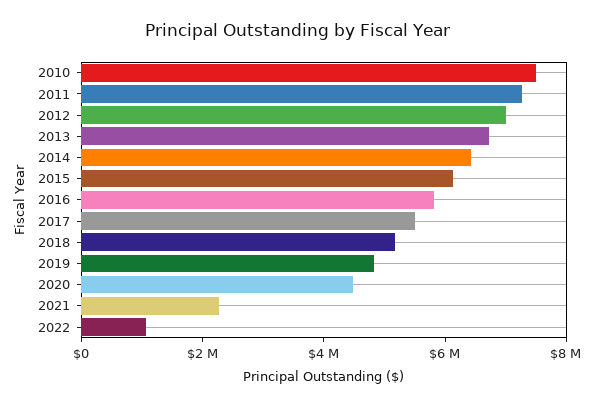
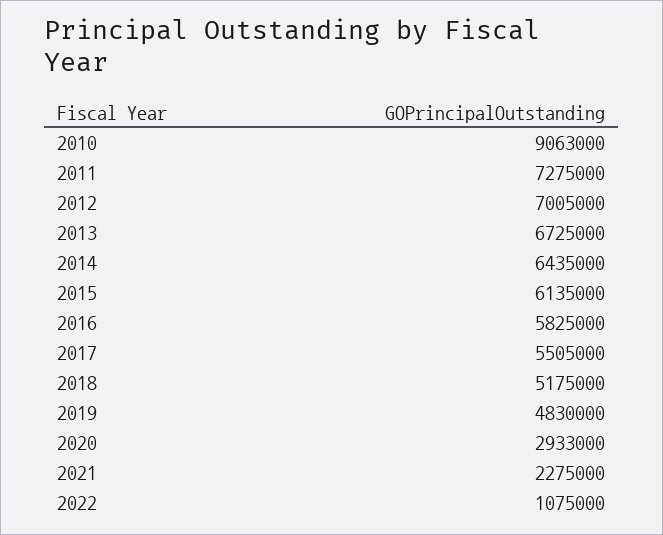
2010: 7500000 -> 9063000
2020: 4500000 -> 2933000

